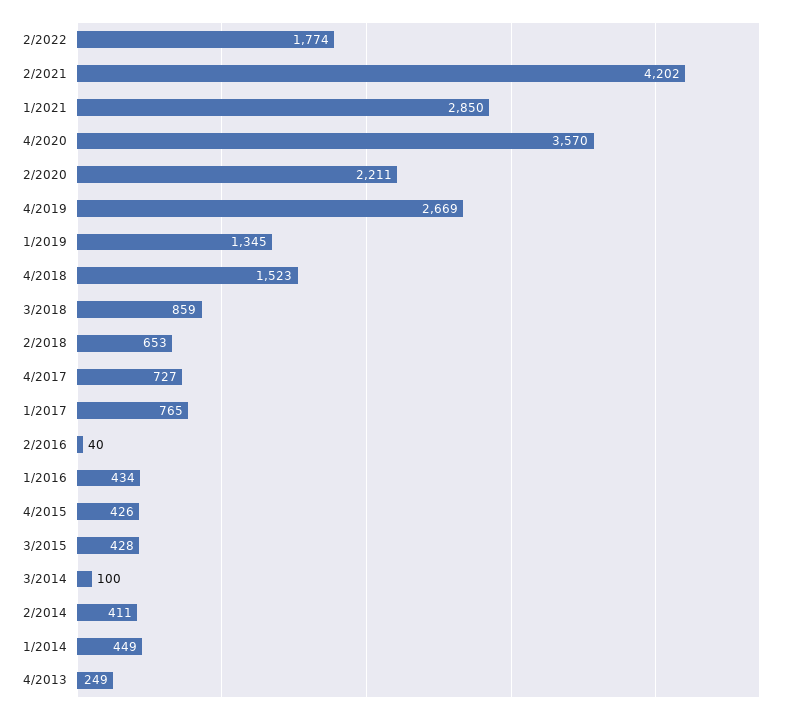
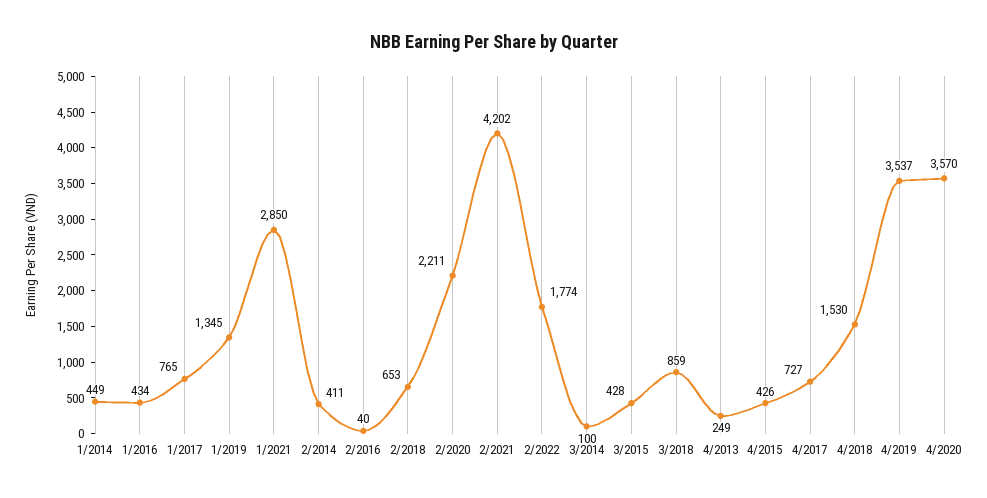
4/2019: 2669 -> 3537
4/2018: 1523 -> 1530

